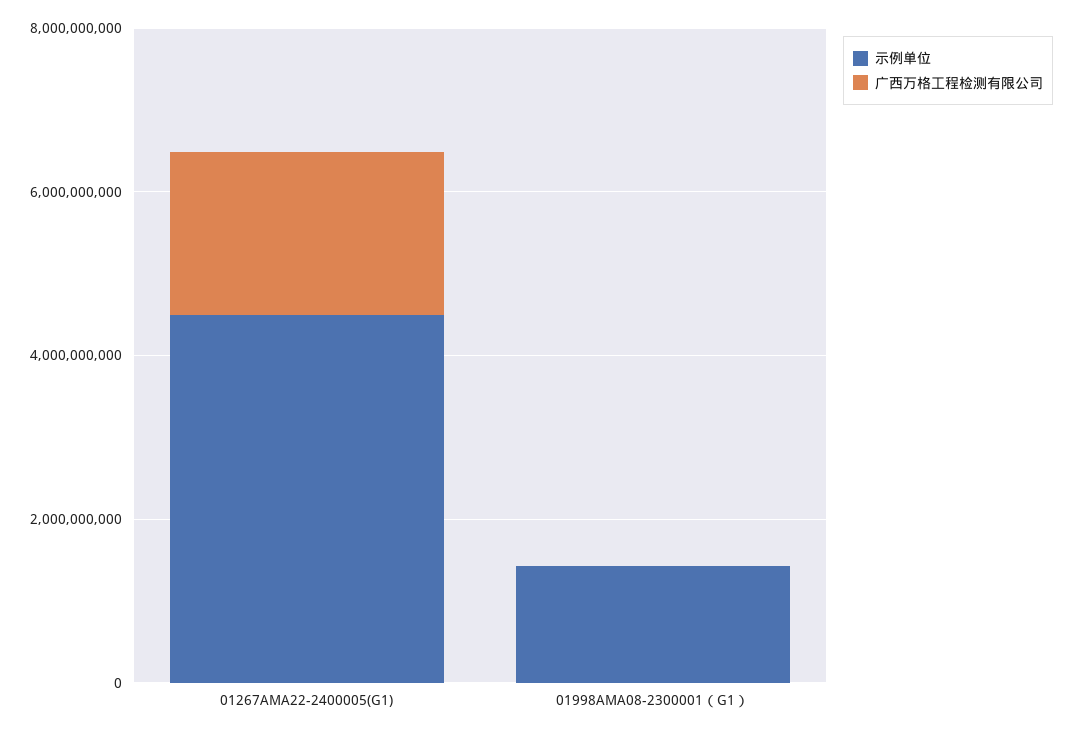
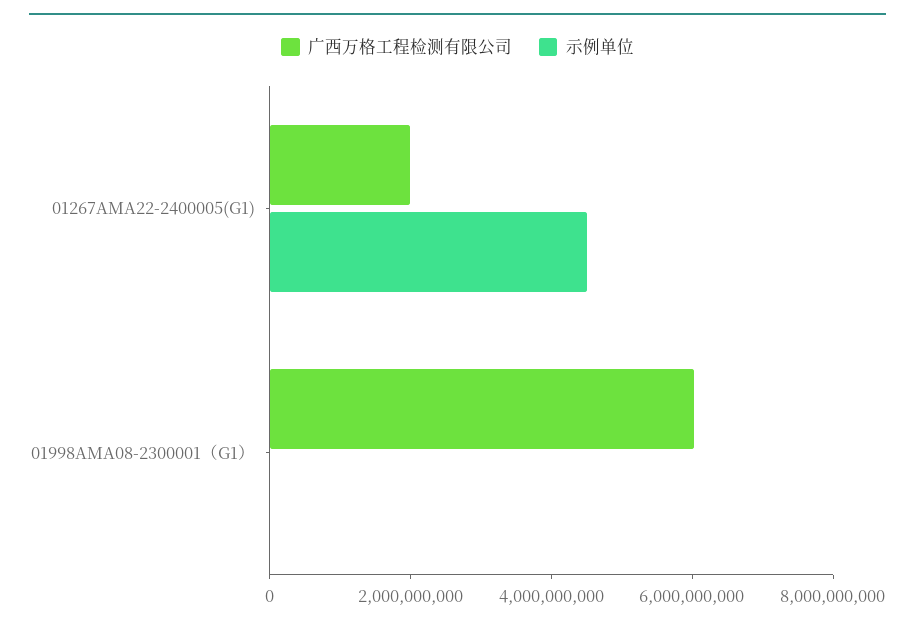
示例单位, 01998AMA08-2300001（G1）: 1500000000 -> 0
广西万格工程检测有限公司, 01998AMA08-2300001（G1）: 0 -> 6000000000

